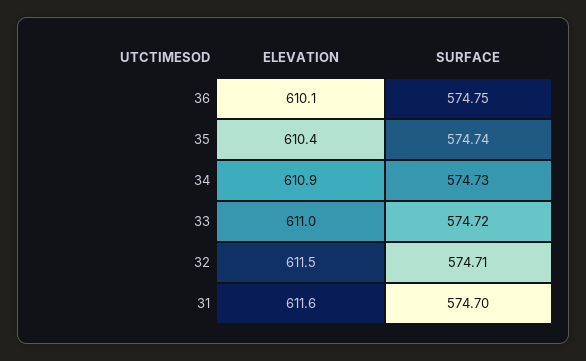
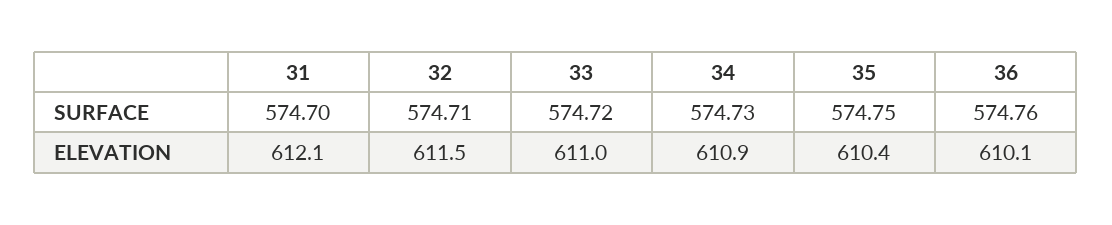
SURFACE, 36: 574.75 -> 574.76
SURFACE, 35: 574.74 -> 574.75
ELEVATION, 31: 611.6 -> 612.1

